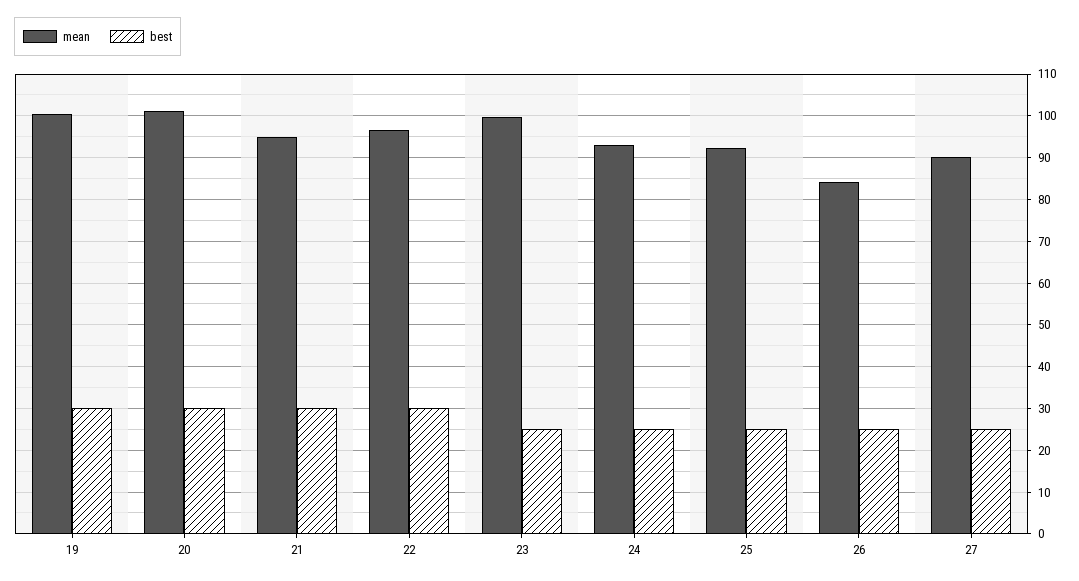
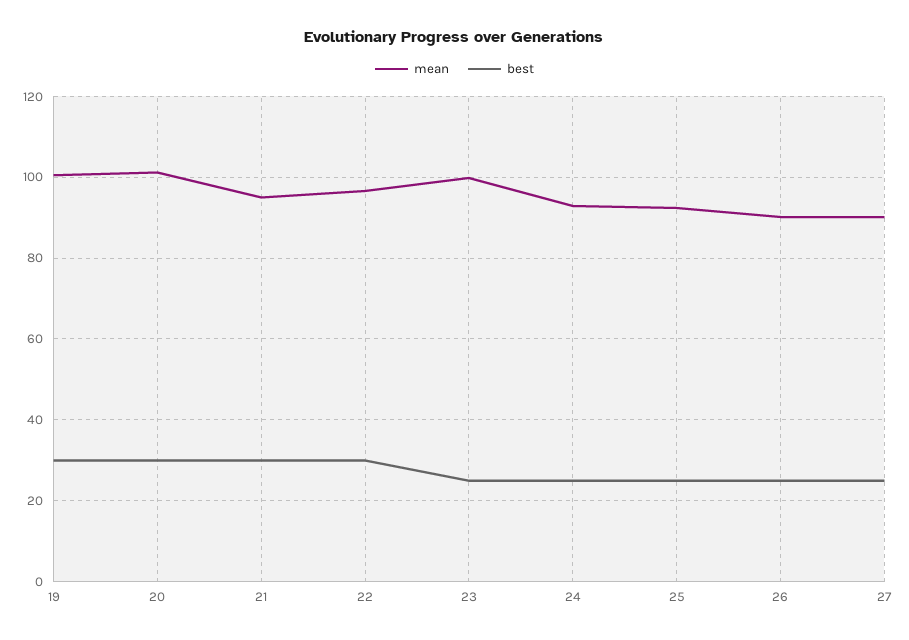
mean, 26: 84 -> 90

